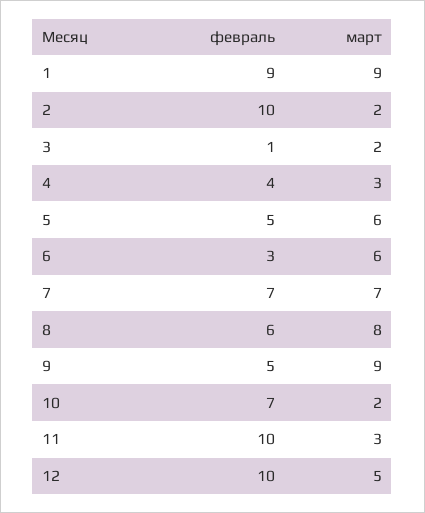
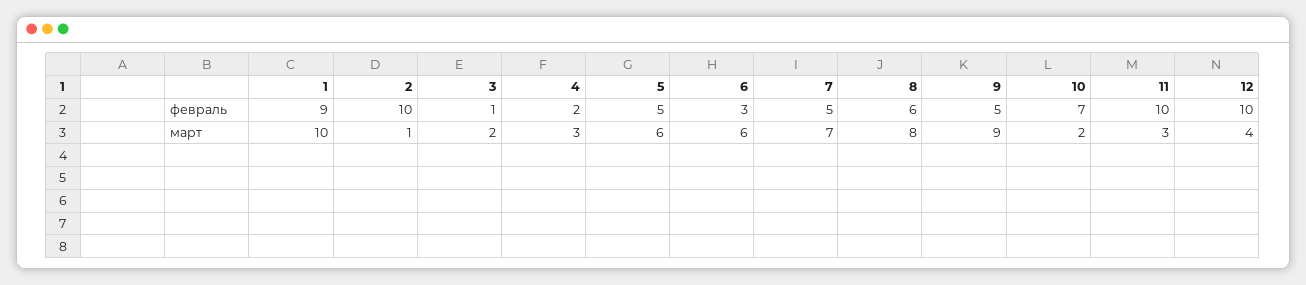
март, 1: 9 -> 10
март, 2: 2 -> 1
февраль, 4: 4 -> 2
февраль, 7: 7 -> 5
март, 12: 5 -> 4

